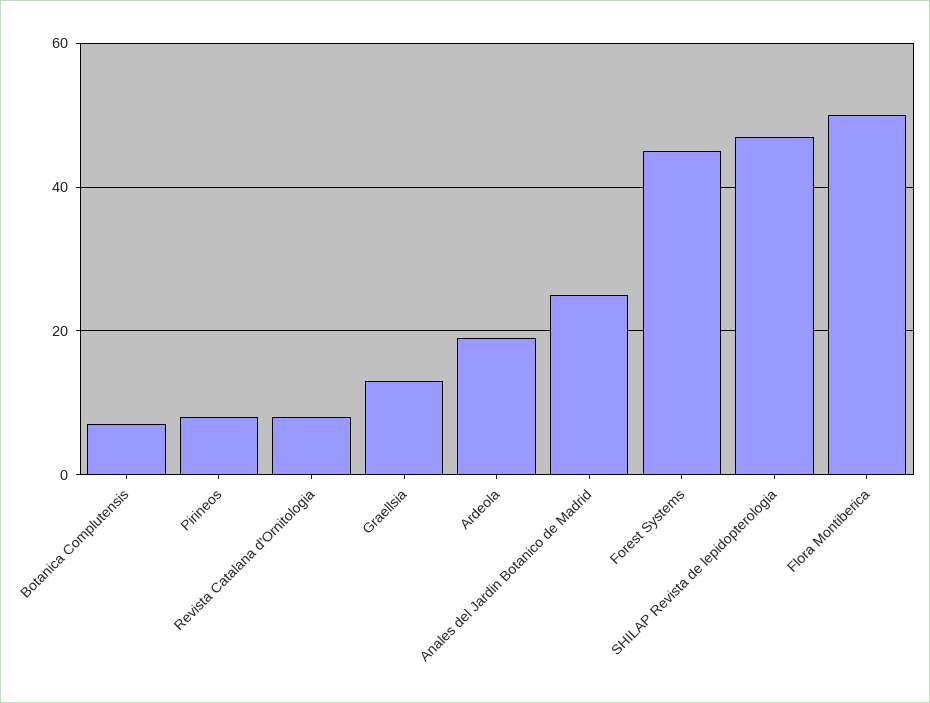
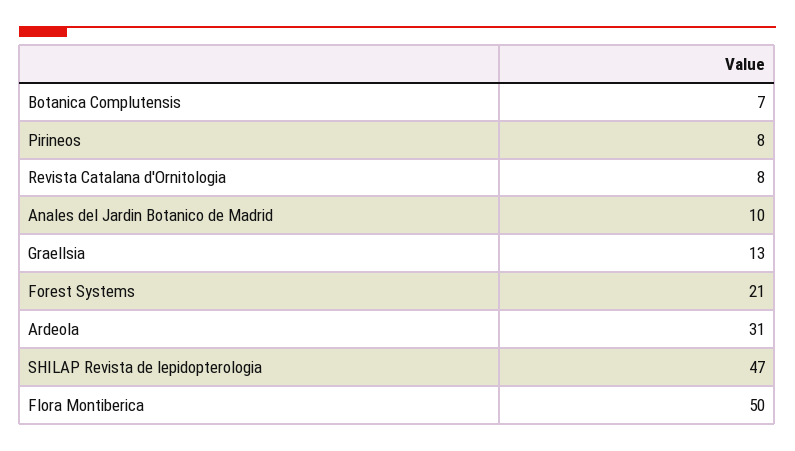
Ardeola: 20 -> 31
Anales del Jardin Botanico de Madrid: 25 -> 10
Forest Systems: 45 -> 21

